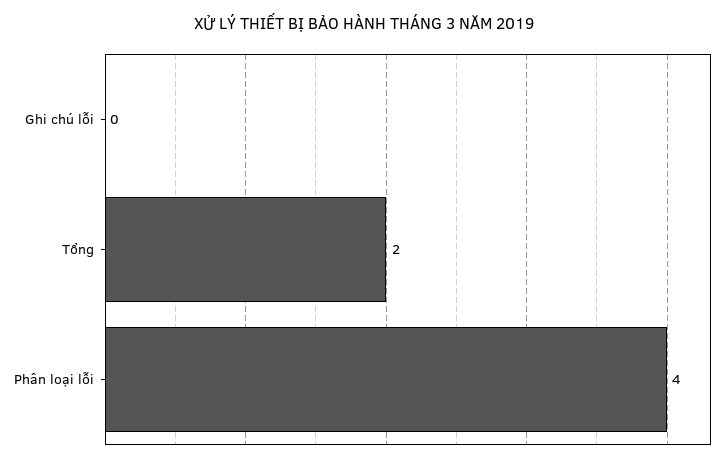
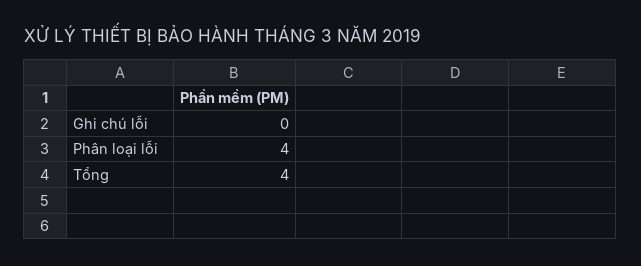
Tổng: 2 -> 4

